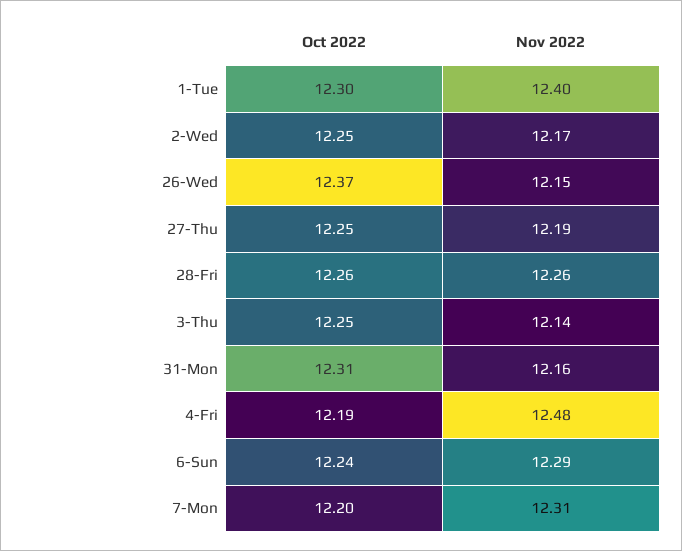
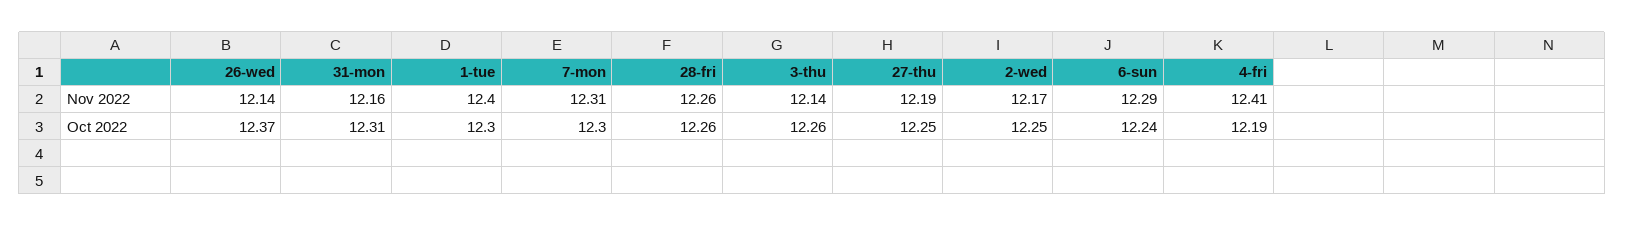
Nov 2022, 26-Wed: 12.15 -> 12.14
Oct 2022, 3-Thu: 12.25 -> 12.26
Nov 2022, 4-Fri: 12.48 -> 12.41
Oct 2022, 7-Mon: 12.2 -> 12.3

